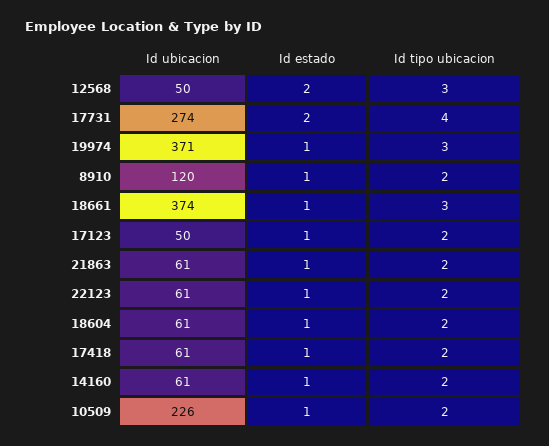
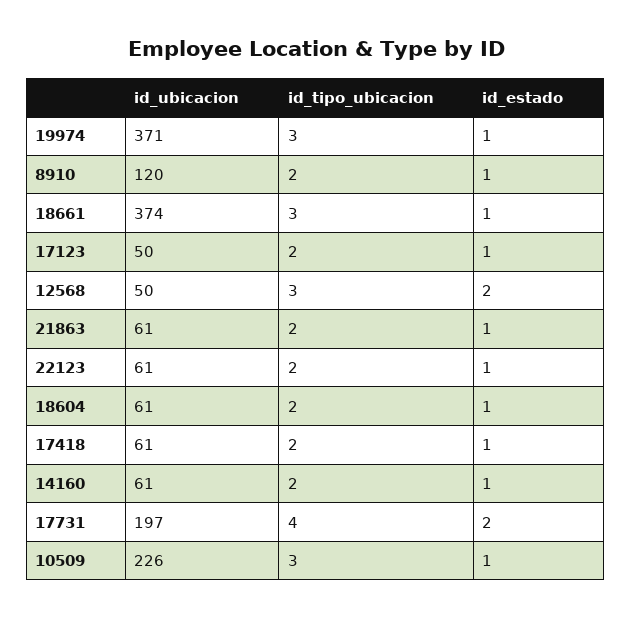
Id ubicacion, 17731: 274 -> 197
Id tipo ubicacion, 10509: 2 -> 3

